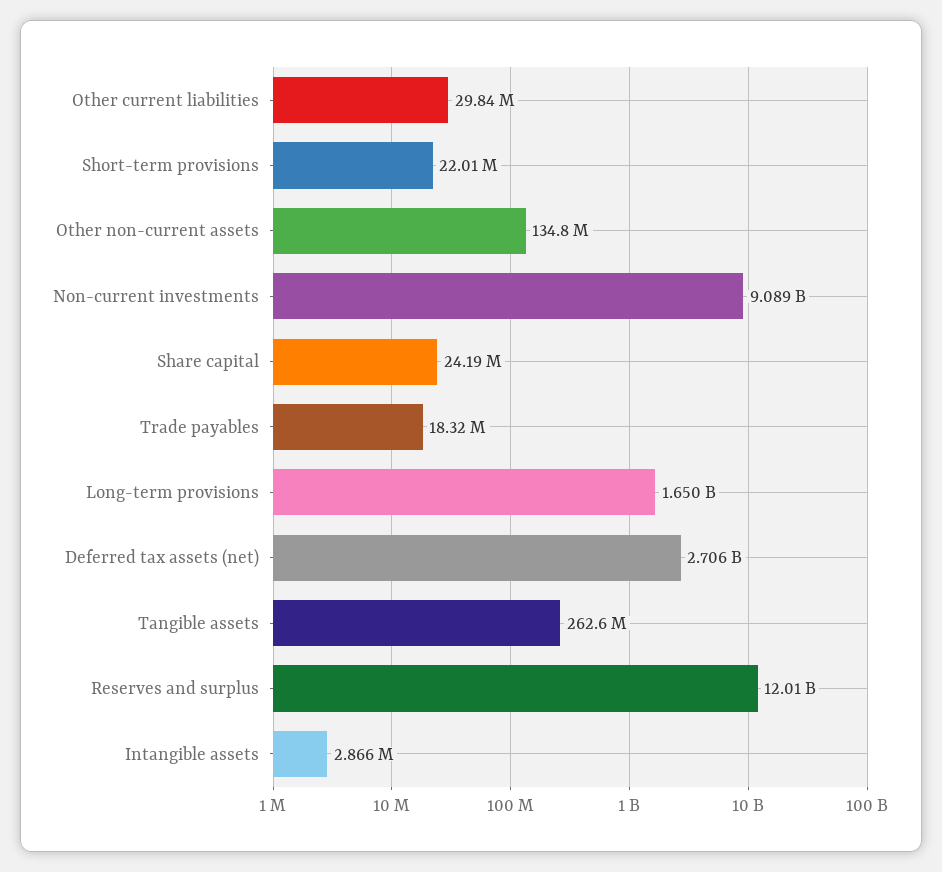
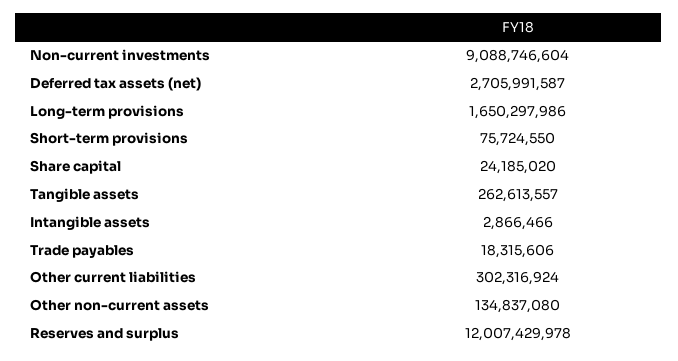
Other current liabilities: 29840000 -> 302316924
Short-term provisions: 22010000 -> 75724550

